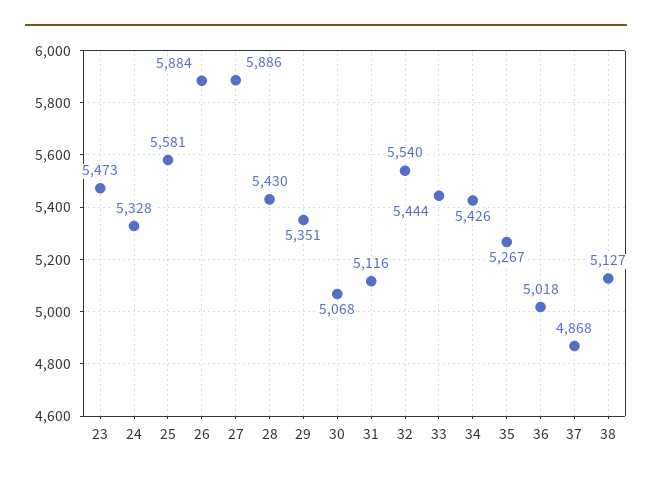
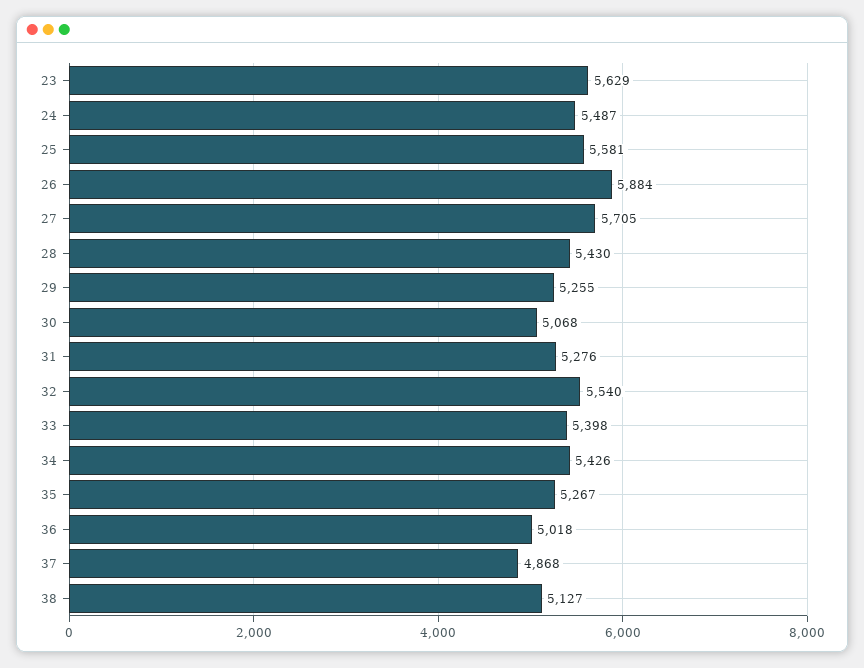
23: 5473 -> 5629
24: 5328 -> 5487
27: 5886 -> 5705
29: 5351 -> 5255
31: 5116 -> 5276
33: 5444 -> 5398

